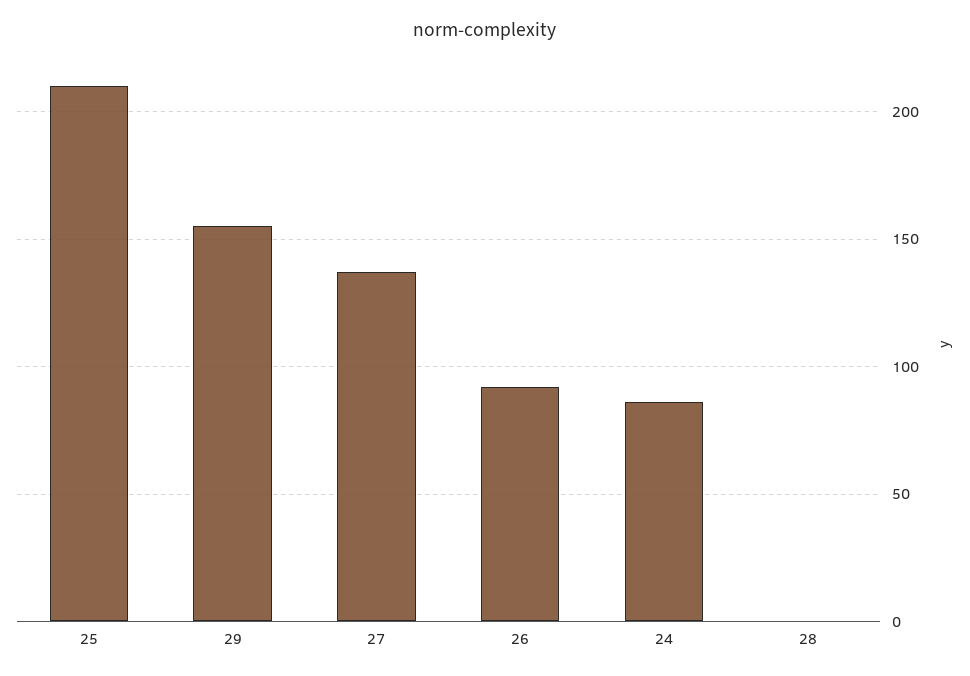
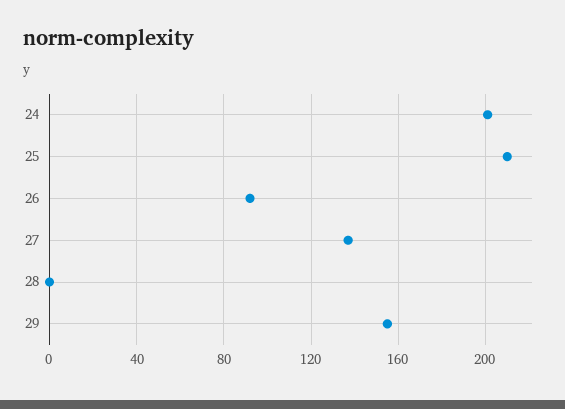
24: 85 -> 200

